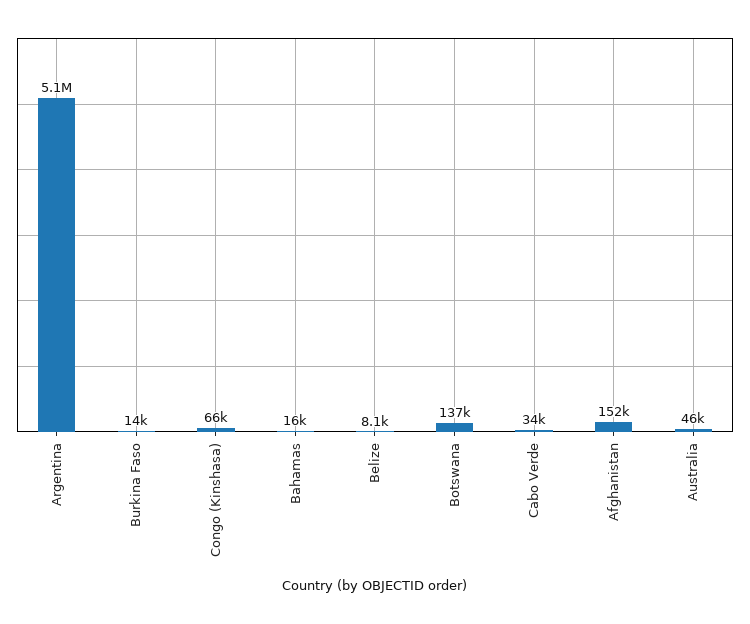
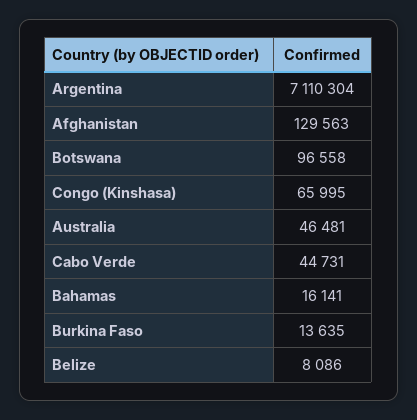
Argentina: 5100000 -> 7110304
Botswana: 137000 -> 96558
Cabo Verde: 34000 -> 44731
Afghanistan: 152000 -> 129563

